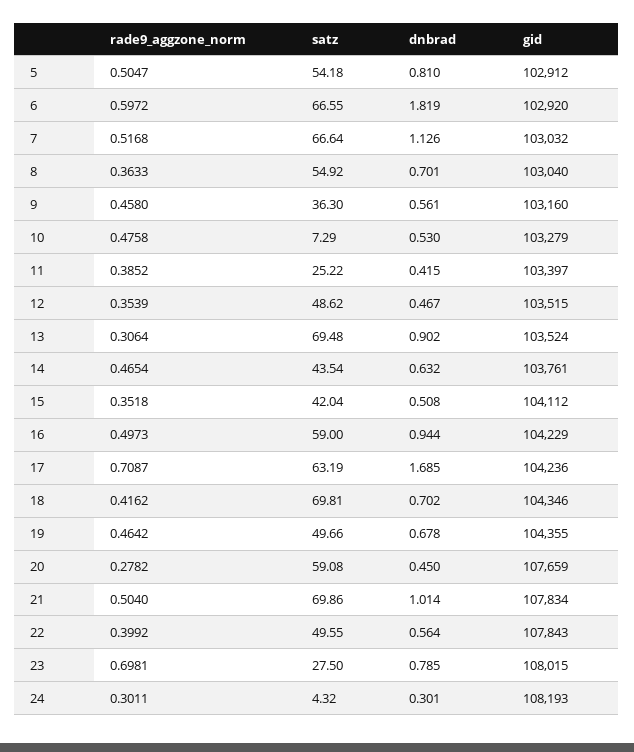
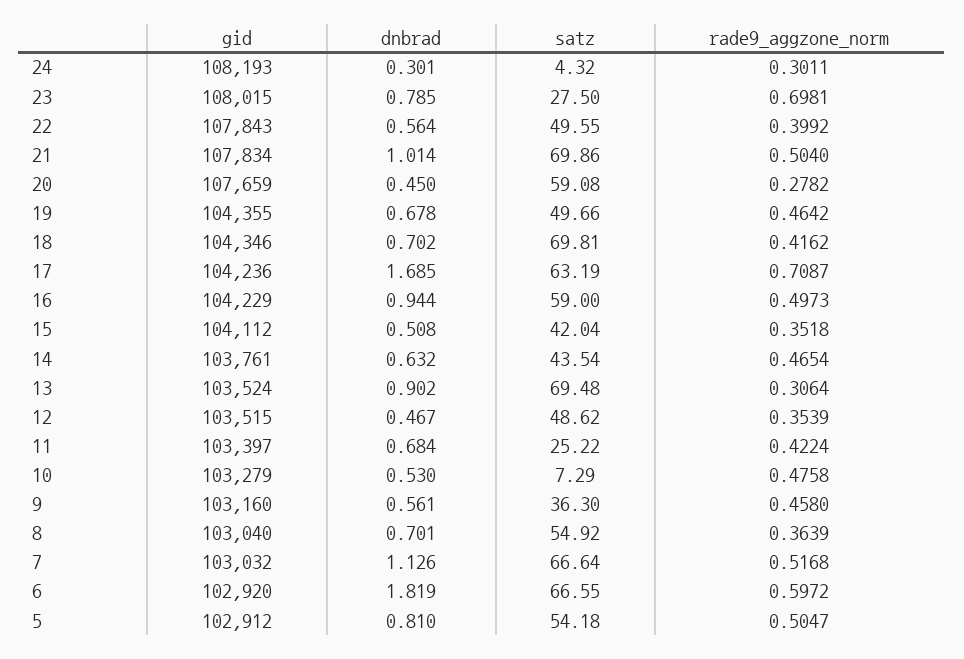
rade9_aggzone_norm, 8: 0.3633 -> 0.3639
rade9_aggzone_norm, 11: 0.3852 -> 0.4224
dnbrad, 11: 0.415 -> 0.684

